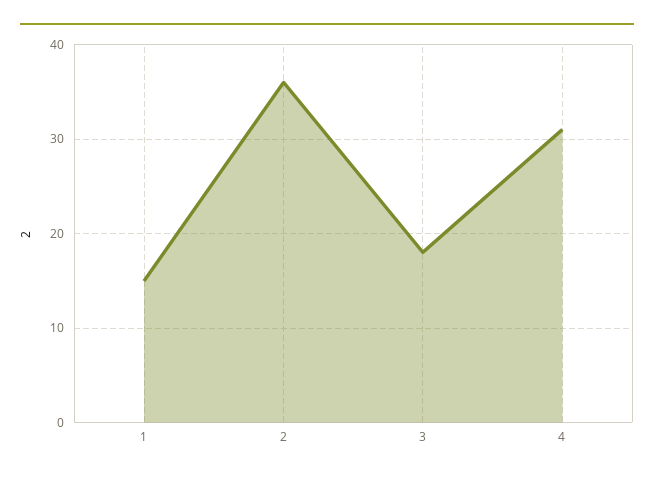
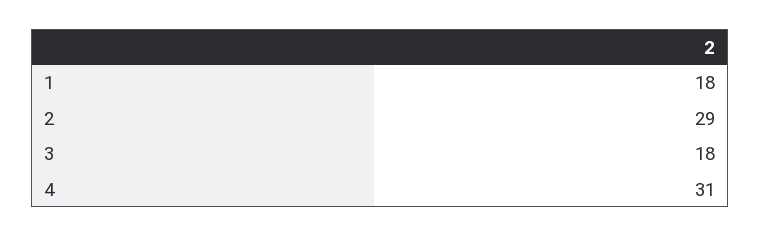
1: 15 -> 18
2: 36 -> 29

